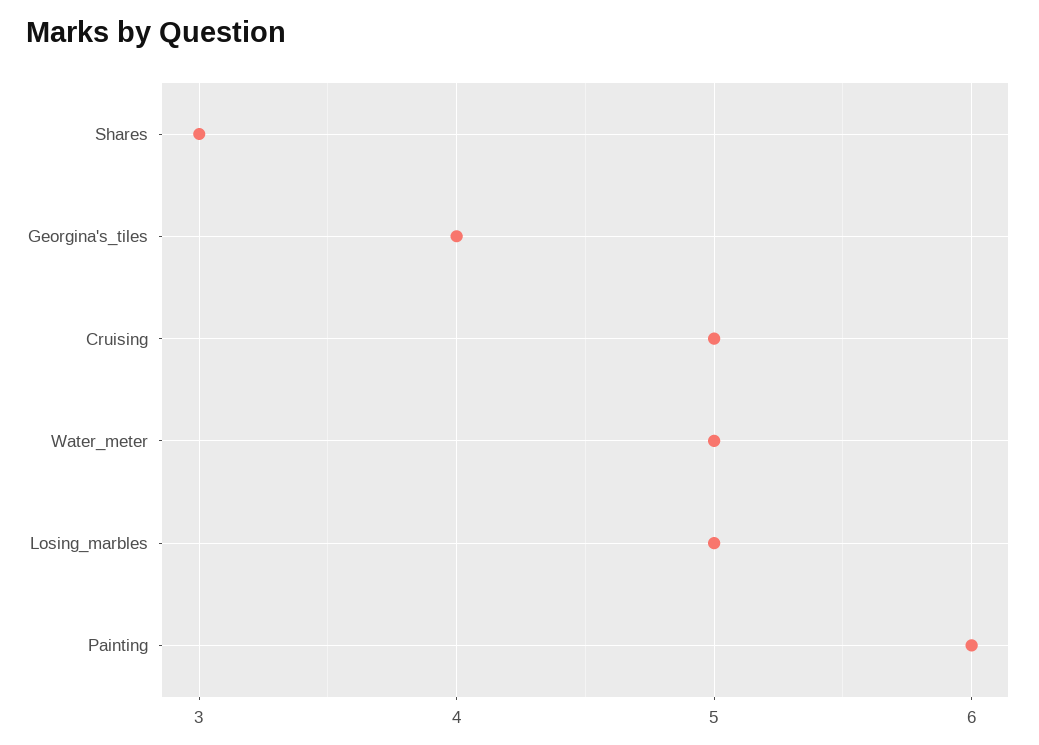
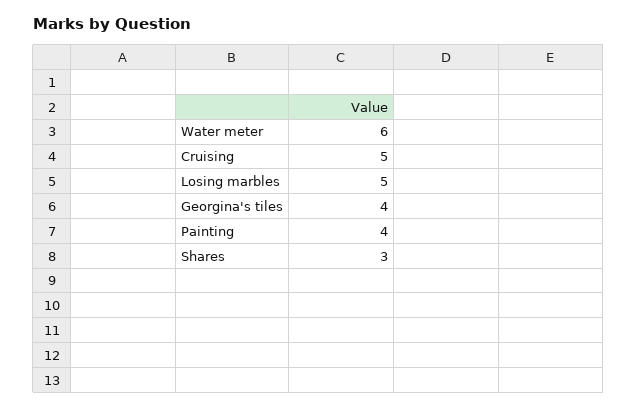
Water_meter: 5 -> 6
Painting: 6 -> 4

